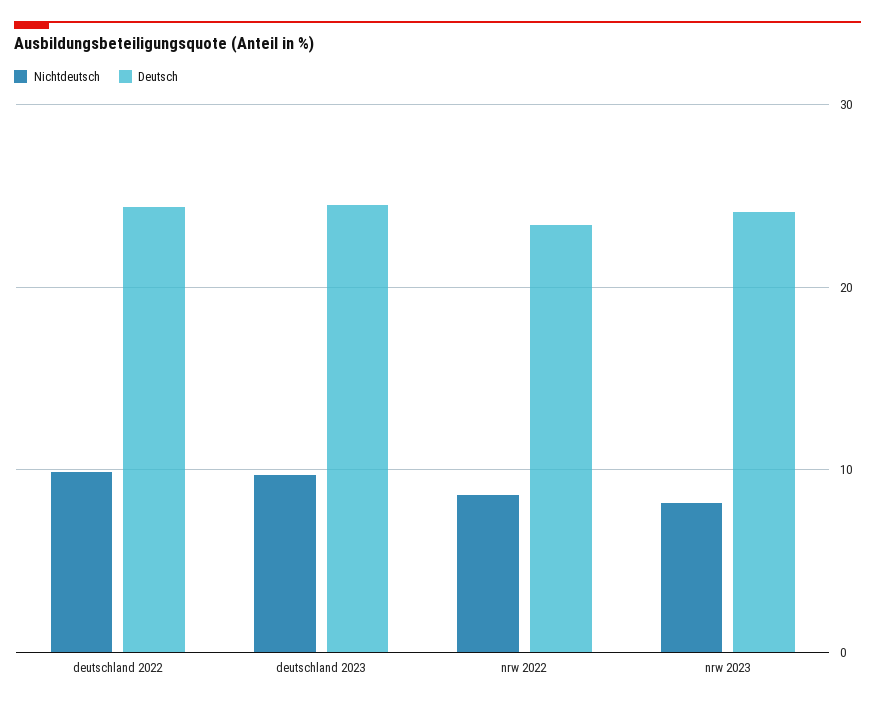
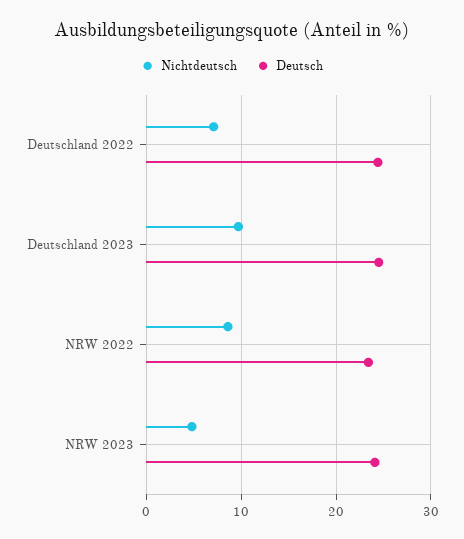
Nichtdeutsch, deutschland 2022: 10 -> 7
Nichtdeutsch, nrw 2023: 8 -> 5

